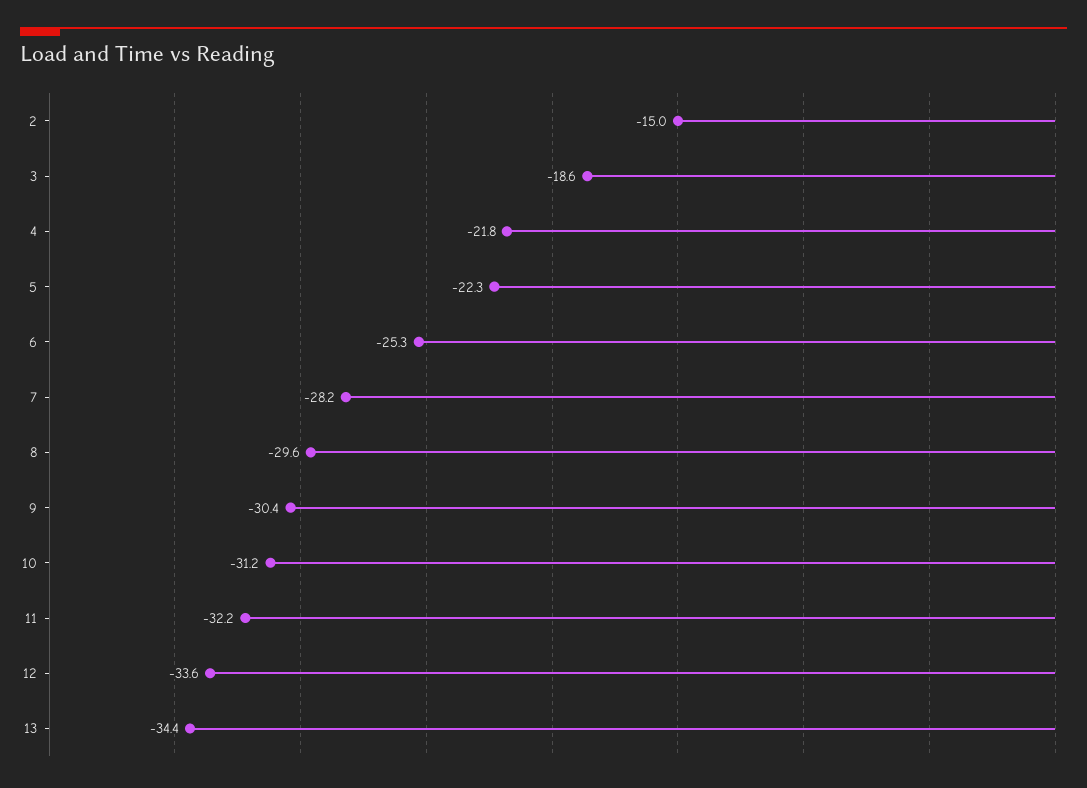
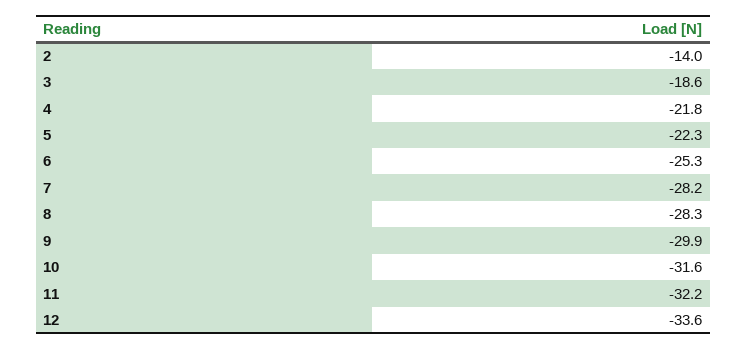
2: -15 -> -14
8: -29.6 -> -28.3
9: -30.4 -> -29.9
10: -31.2 -> -31.6
13: -34.4 -> none

